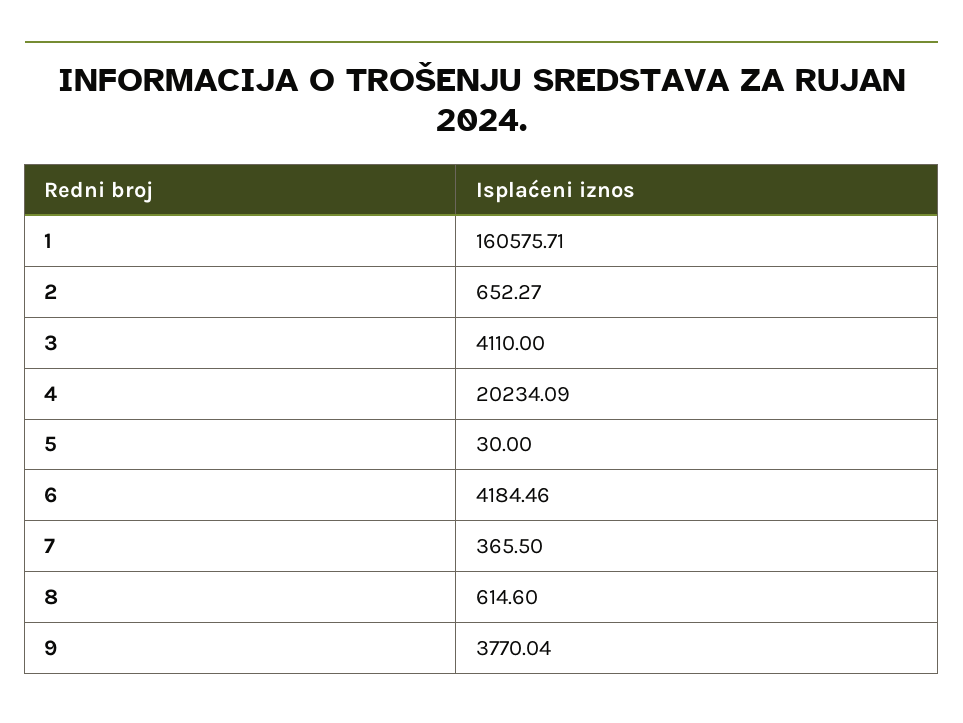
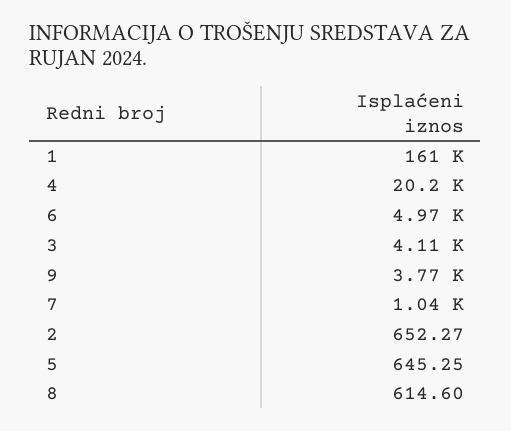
5: 30 -> 645.25
6: 4184.46 -> 4970
7: 365.5 -> 1040

